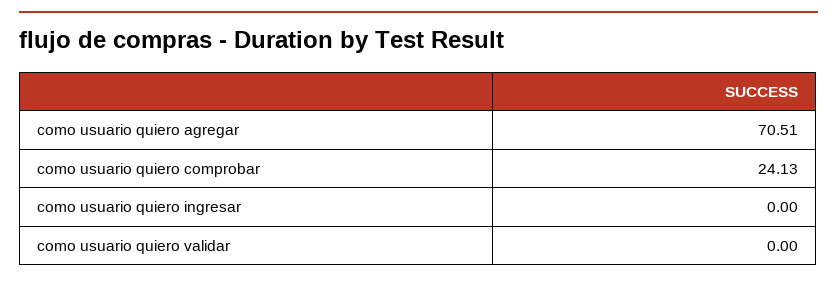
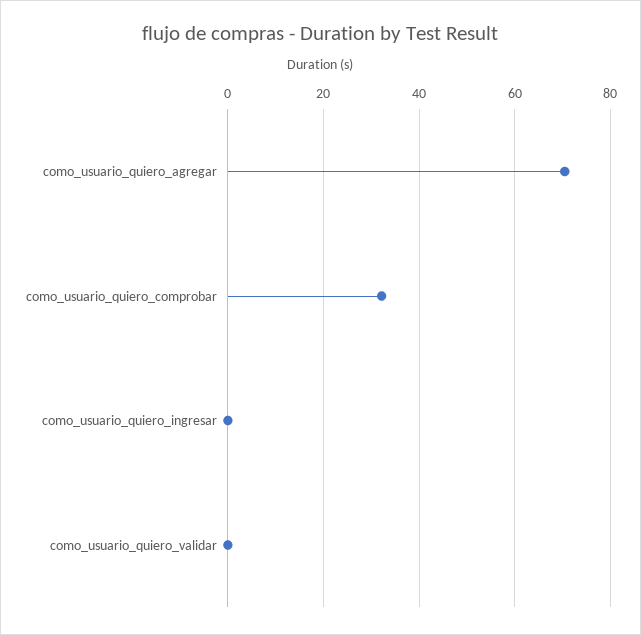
como usuario quiero comprobar: 24.13 -> 32

